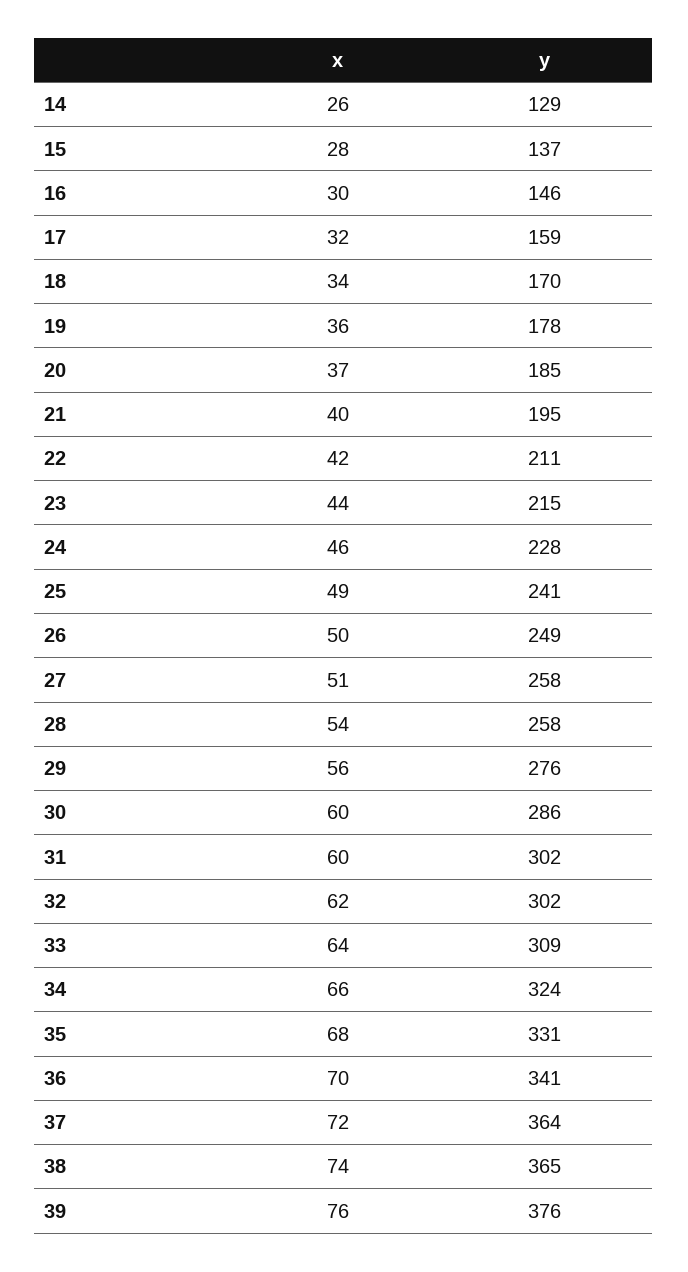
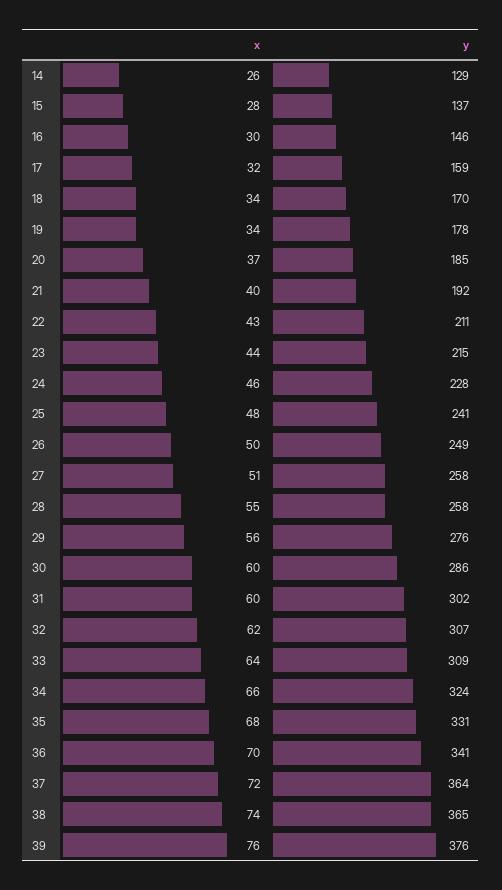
x, 19: 36 -> 34
y, 21: 195 -> 192
x, 22: 42 -> 43
x, 25: 49 -> 48
x, 28: 54 -> 55
y, 32: 302 -> 307

